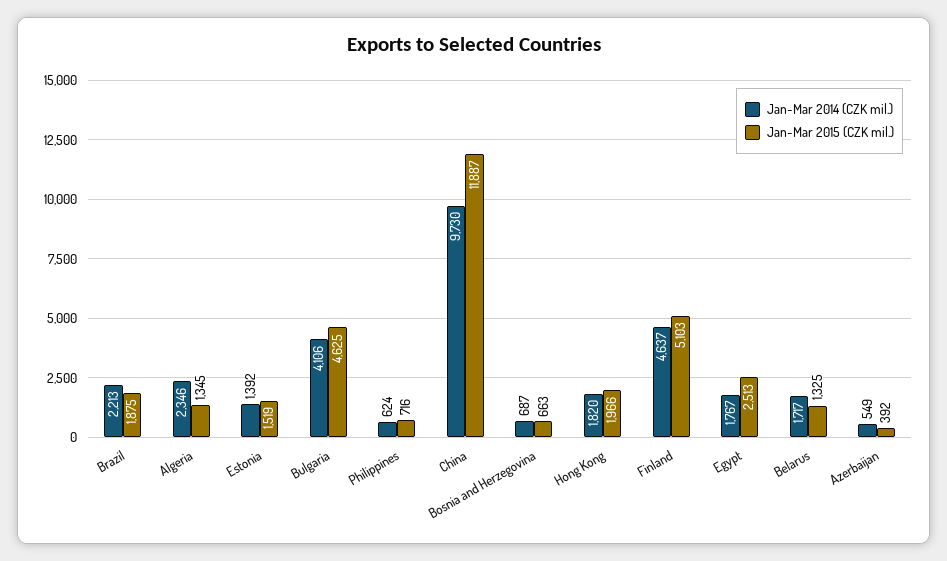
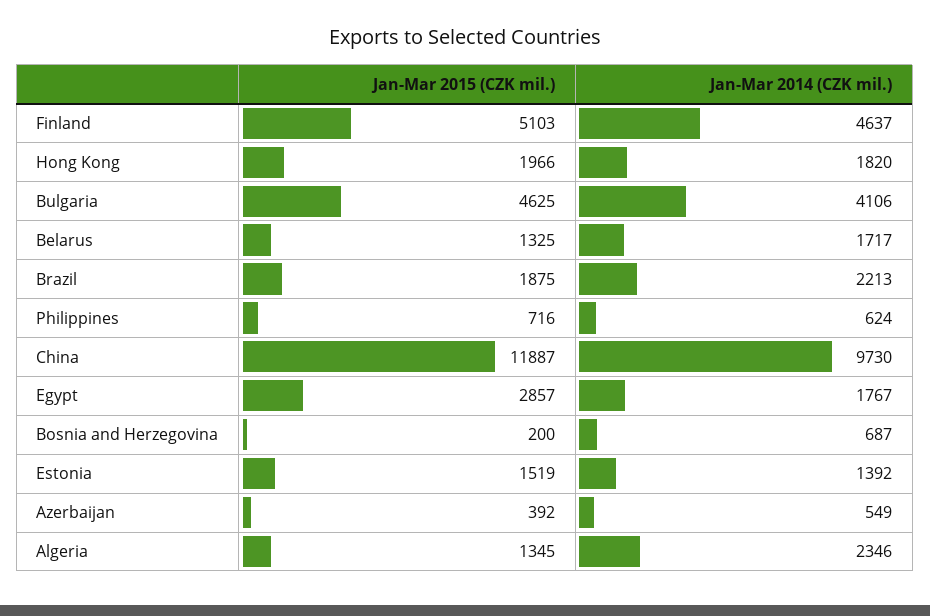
Jan-Mar 2015 (CZK mil.), Bosnia and Herzegovina: 663 -> 200
Jan-Mar 2015 (CZK mil.), Egypt: 2513 -> 2857

